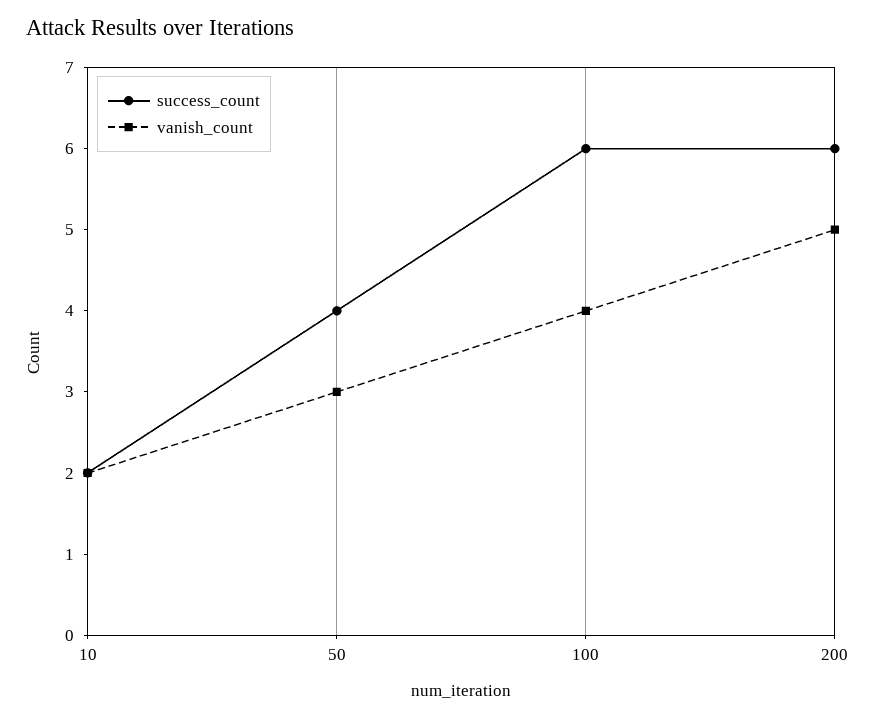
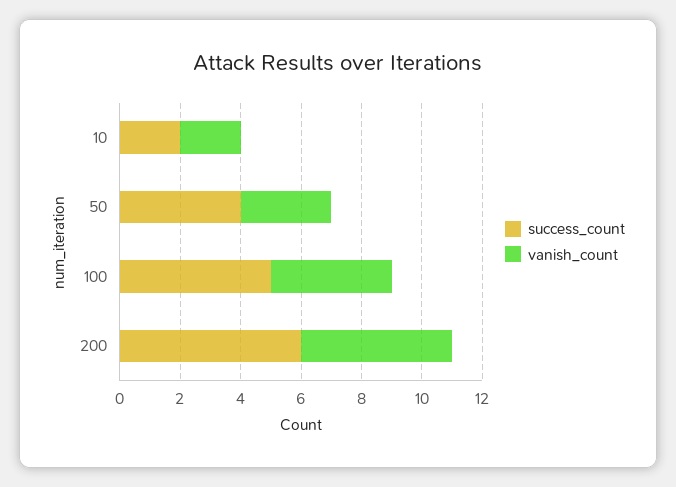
success_count, 100: 6 -> 5

